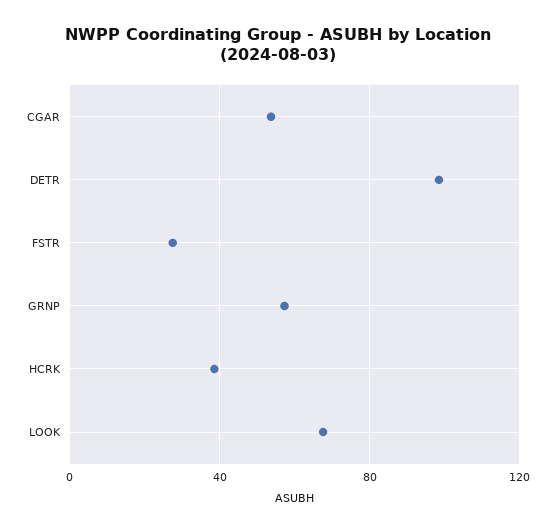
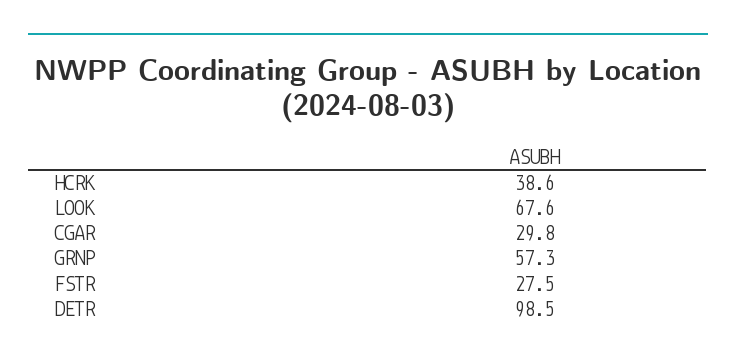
CGAR: 55 -> 29.8

